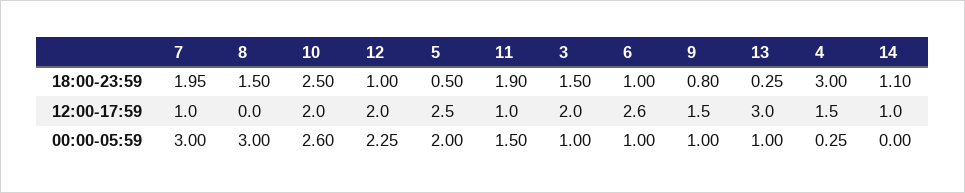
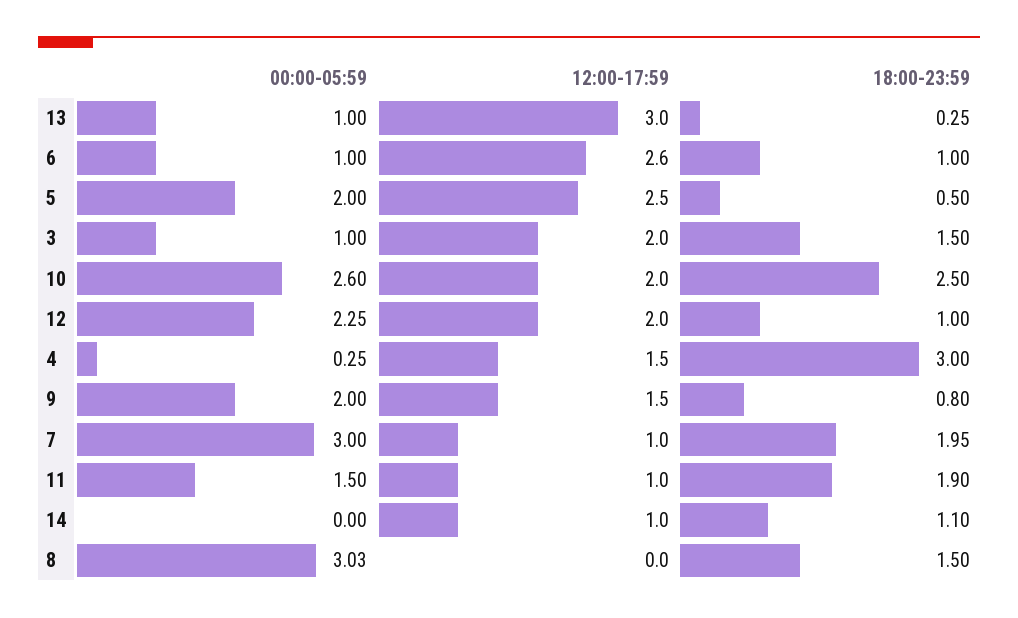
8, 00:00-05:59: 3 -> 3.03
9, 00:00-05:59: 1 -> 2

